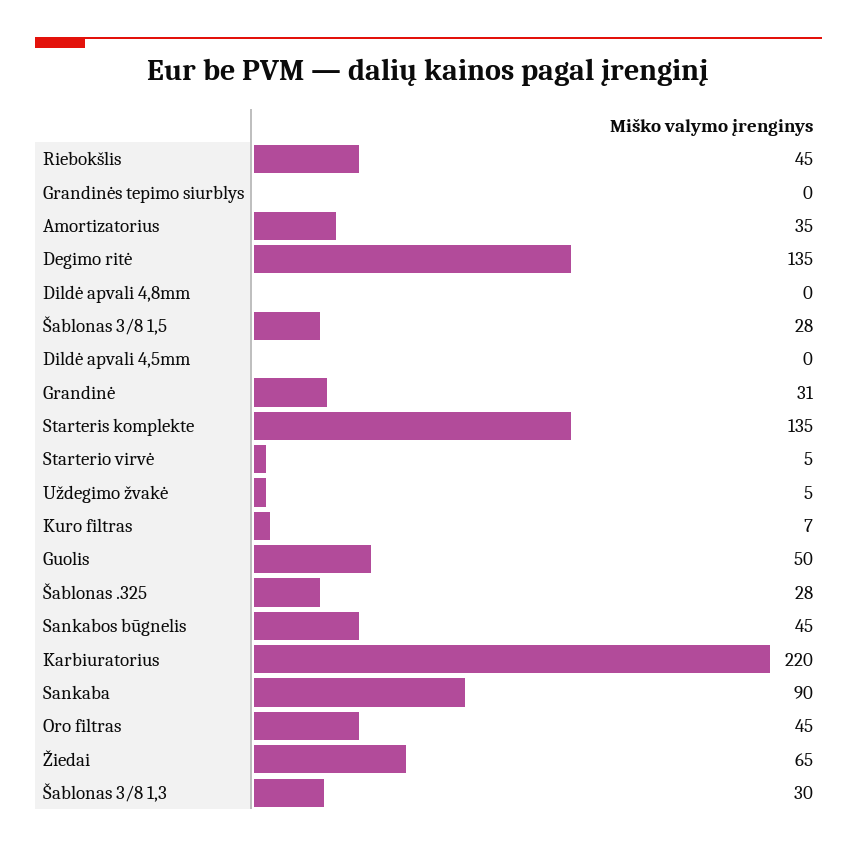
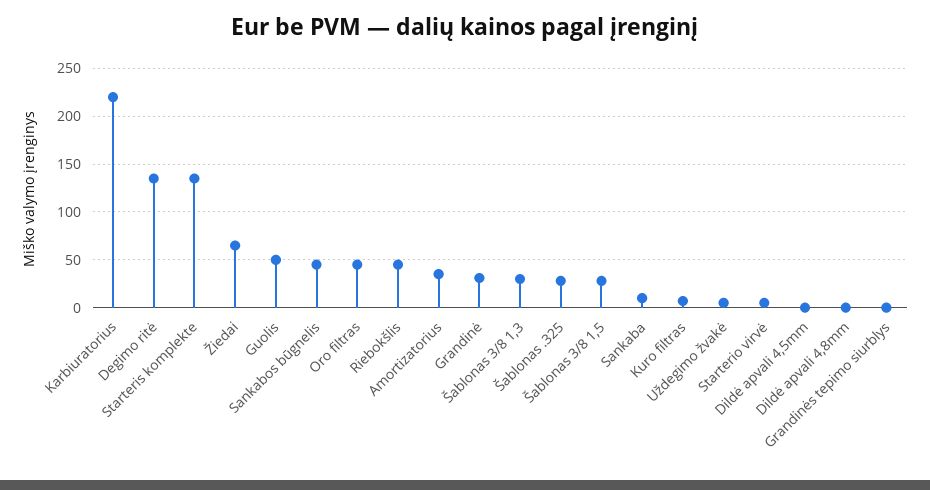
Sankaba: 90 -> 10

